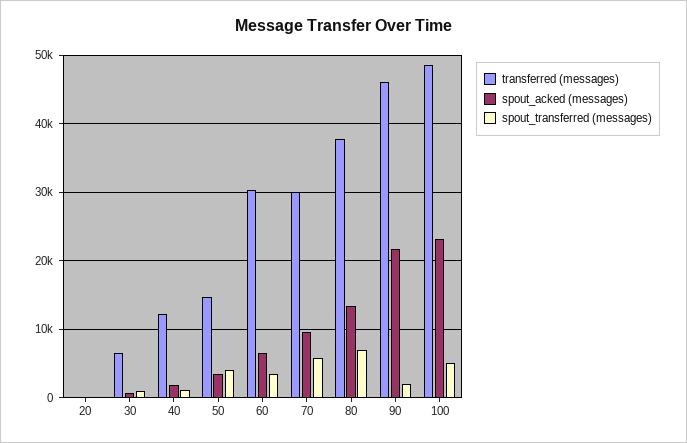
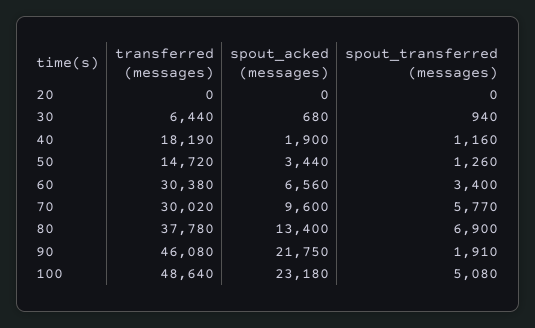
transferred (messages), 40: 12000 -> 18190
spout_transferred (messages), 50: 4000 -> 1260

